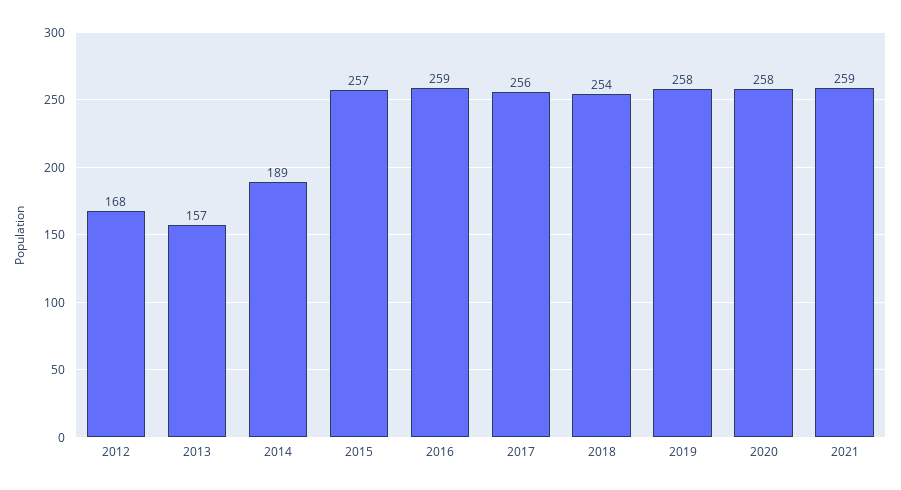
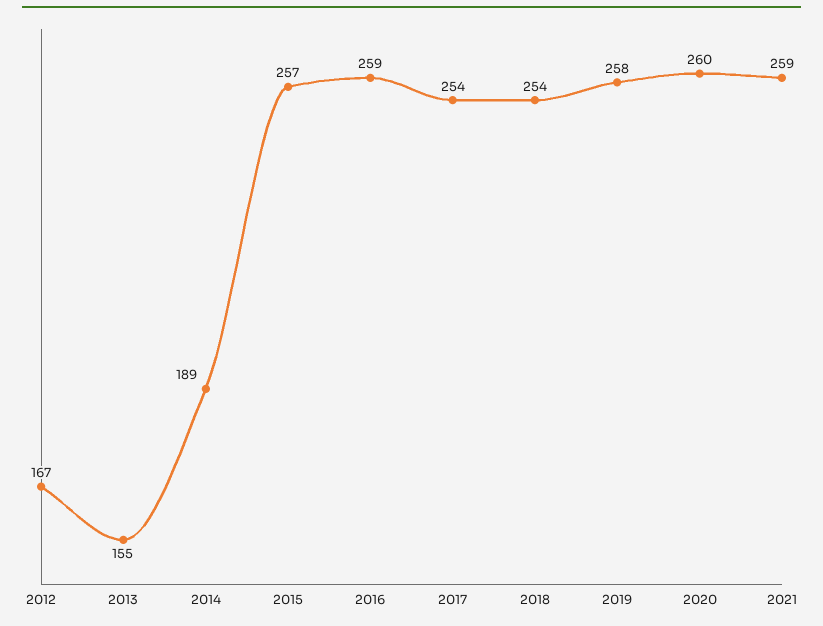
2012: 168 -> 167
2013: 157 -> 155
2017: 256 -> 254
2020: 258 -> 260

